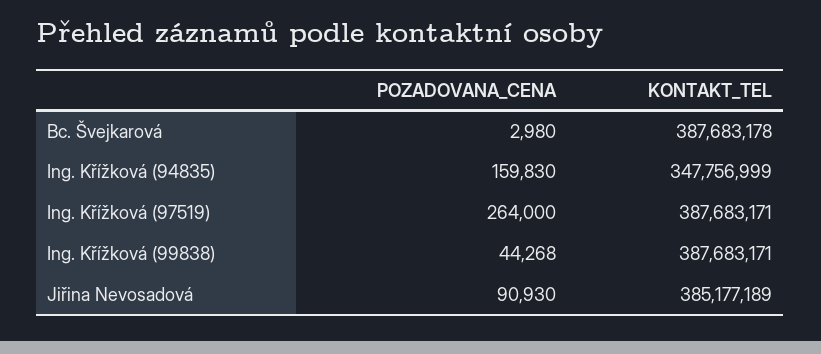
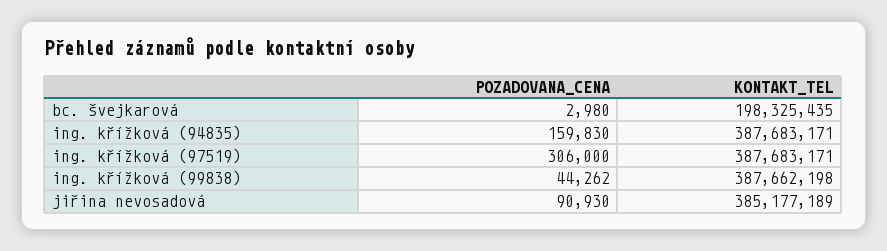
KONTAKT_TEL, Bc. Švejkarová: 387683178 -> 198325435
KONTAKT_TEL, Ing. Křížková (94835): 347756999 -> 387683171
POZADOVANA_CENA, Ing. Křížková (97519): 264000 -> 306000
POZADOVANA_CENA, Ing. Křížková (99838): 44268 -> 44262
KONTAKT_TEL, Ing. Křížková (99838): 387683171 -> 387662198

